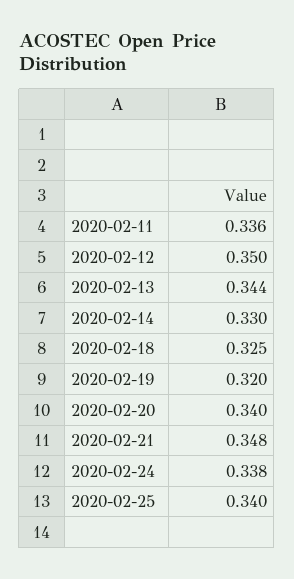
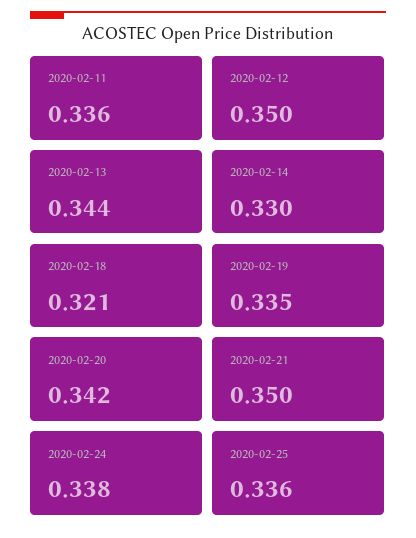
2020-02-18: 0.325 -> 0.321
2020-02-19: 0.32 -> 0.335
2020-02-20: 0.34 -> 0.342
2020-02-21: 0.348 -> 0.35
2020-02-25: 0.34 -> 0.336

